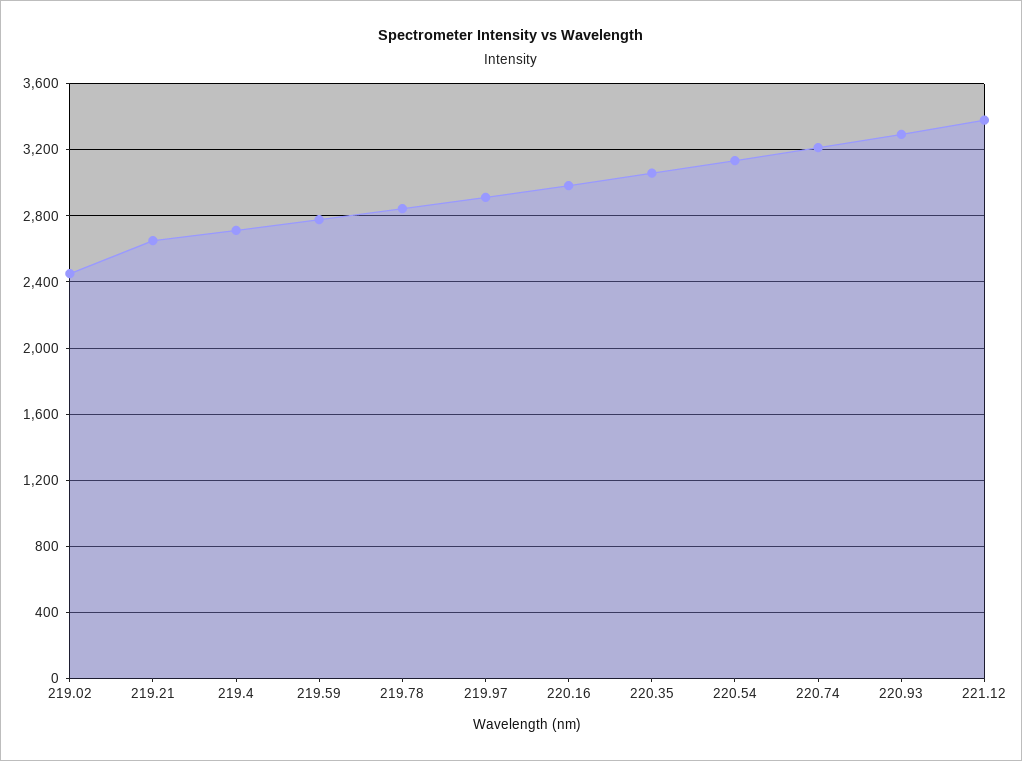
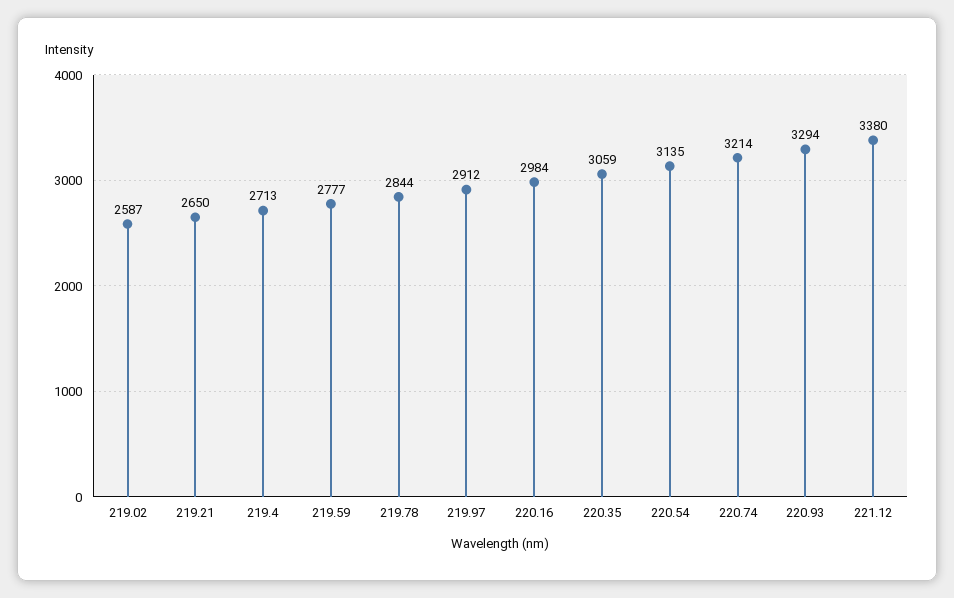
219.02: 2450 -> 2587

